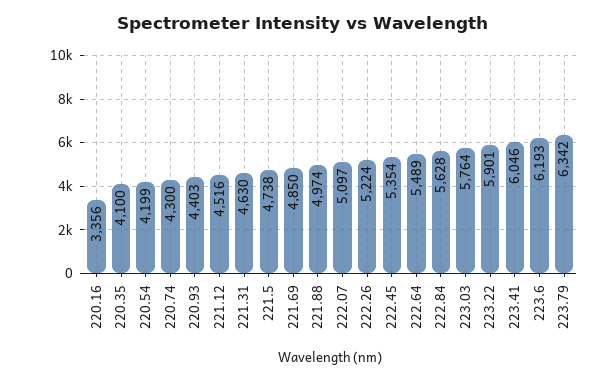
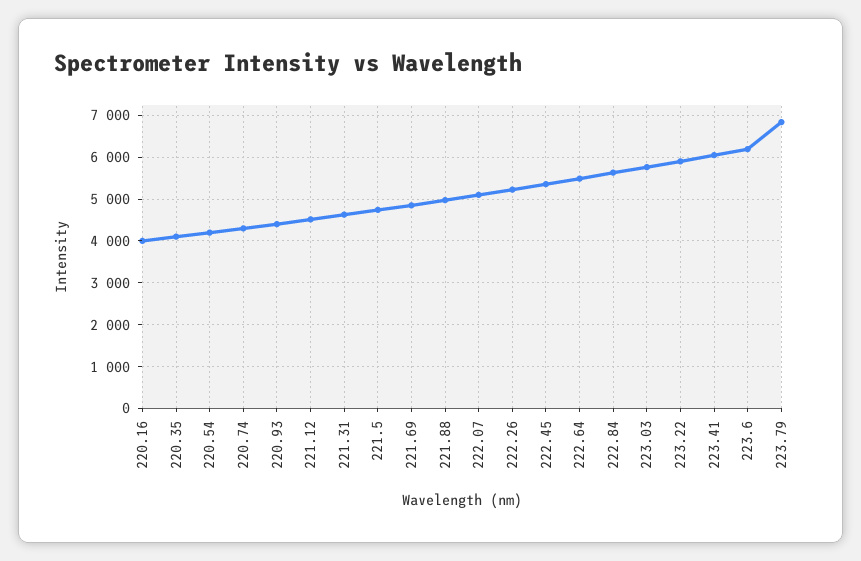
220.16: 3356 -> 4000
223.79: 6342 -> 6800

